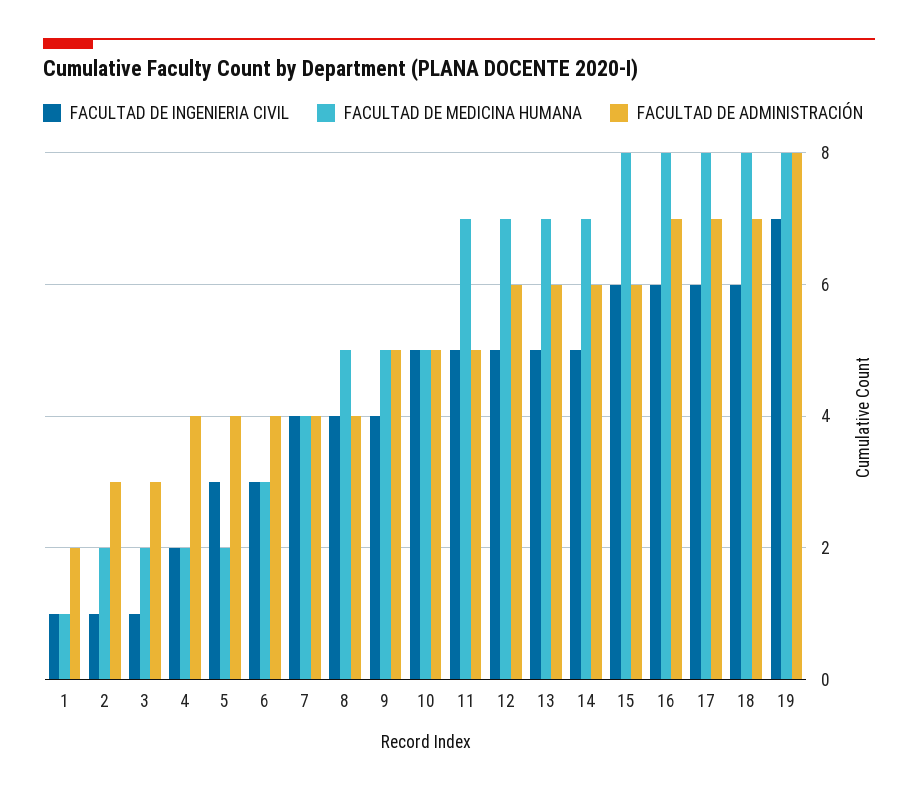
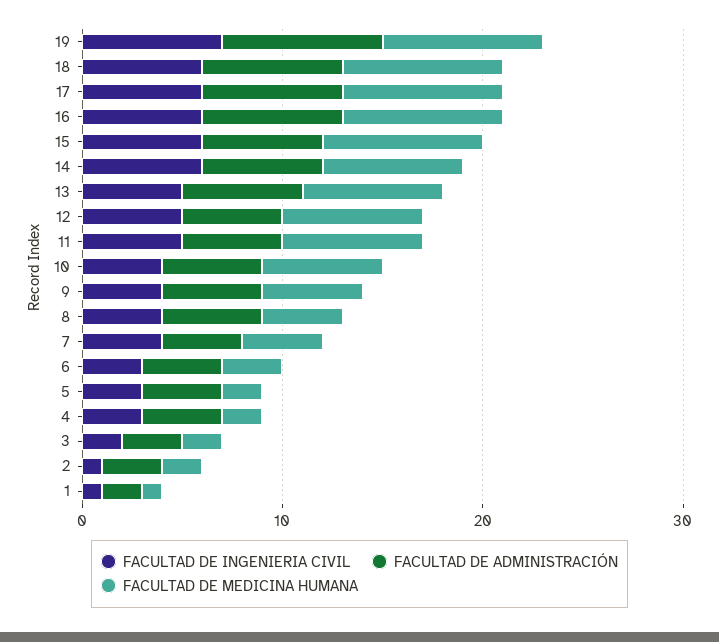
FACULTAD DE INGENIERIA CIVIL, 3: 1 -> 2
FACULTAD DE INGENIERIA CIVIL, 4: 2 -> 3
FACULTAD DE MEDICINA HUMANA, 8: 5 -> 4
FACULTAD DE ADMINISTRACIÓN, 8: 4 -> 5
FACULTAD DE INGENIERIA CIVIL, 10: 5 -> 4
FACULTAD DE MEDICINA HUMANA, 10: 5 -> 6
FACULTAD DE ADMINISTRACIÓN, 12: 6 -> 5
FACULTAD DE INGENIERIA CIVIL, 14: 5 -> 6

